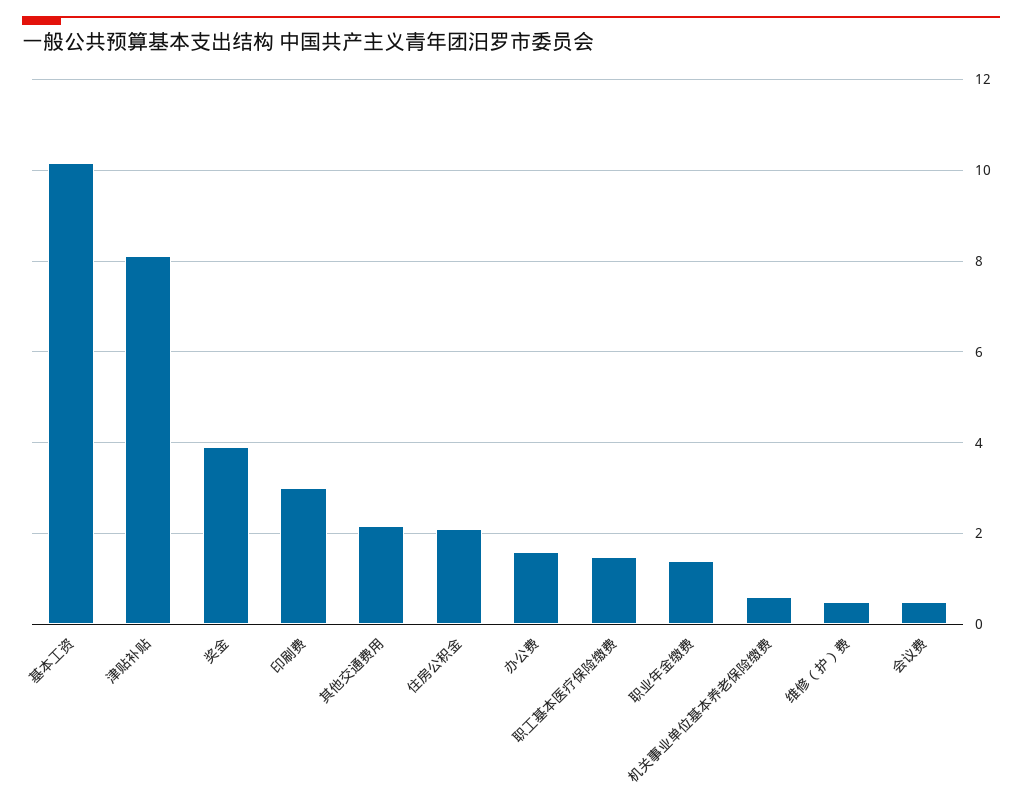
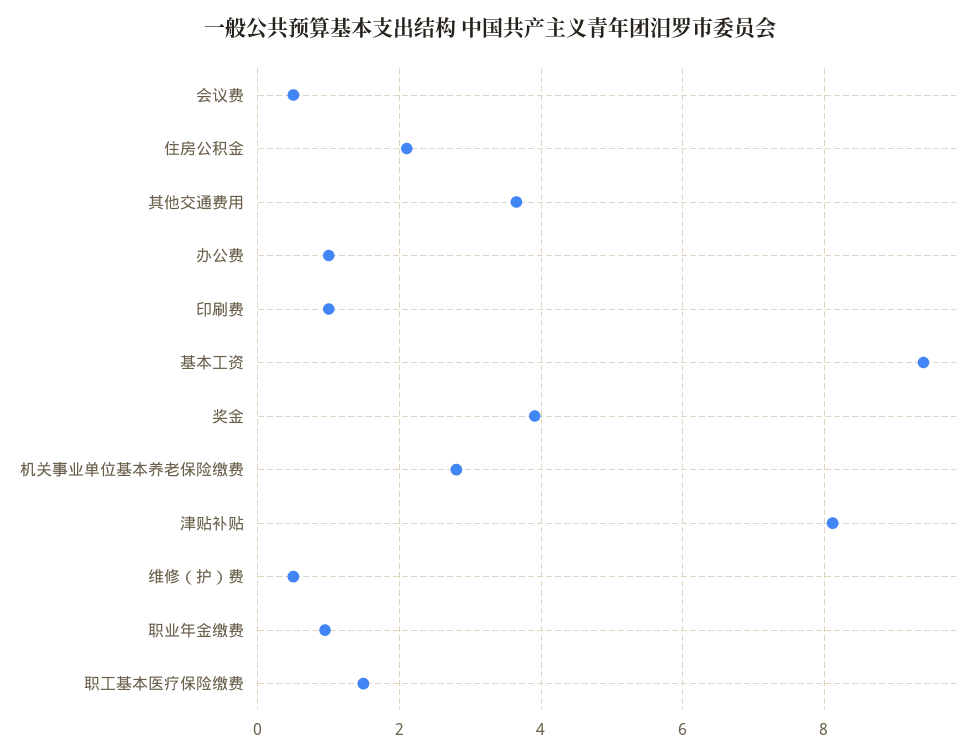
基本工资: 10.2 -> 9.4
印刷费: 3 -> 1
其他交通费用: 2.2 -> 3.6
办公费: 1.6 -> 1
职业年金缴费: 1.4 -> 1
机关事业单位基本养老保险缴费: 0.6 -> 2.8

